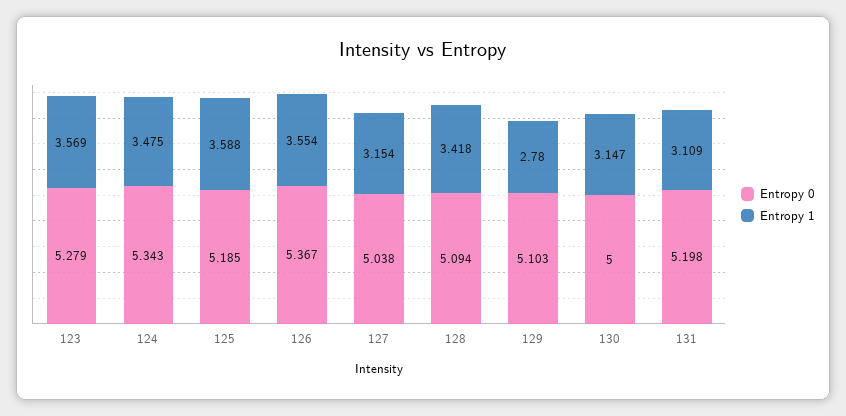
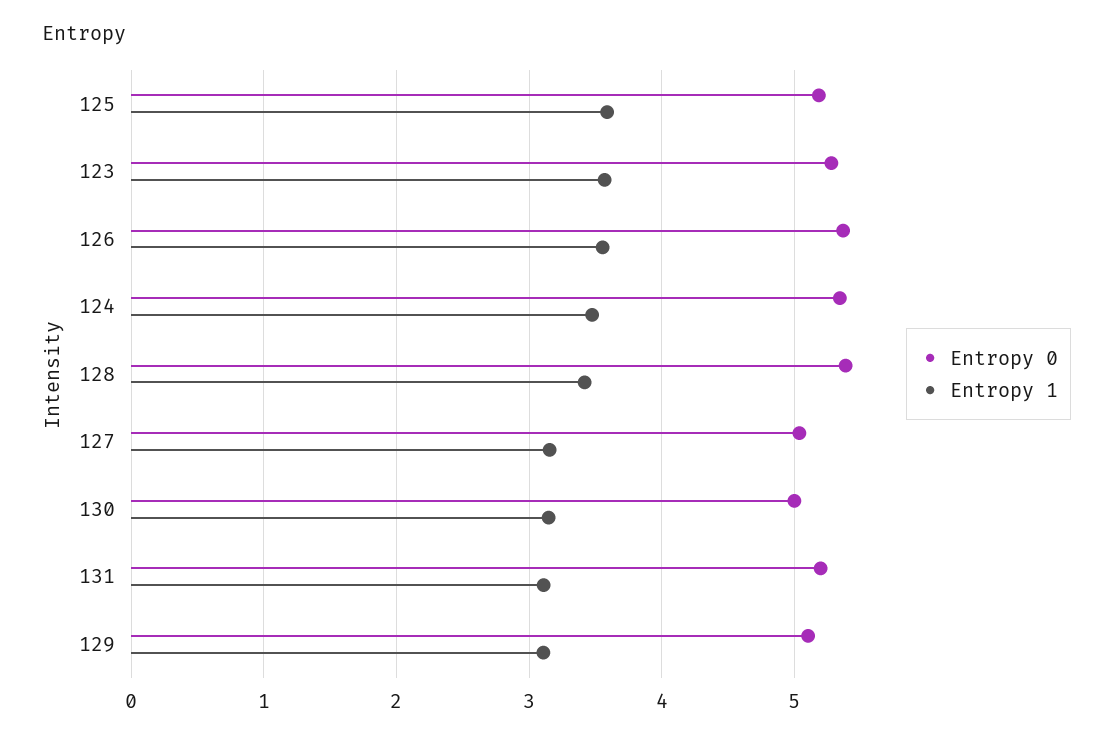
Entropy 0, 128: 5.094 -> 5.4
Entropy 1, 129: 2.78 -> 3.1

